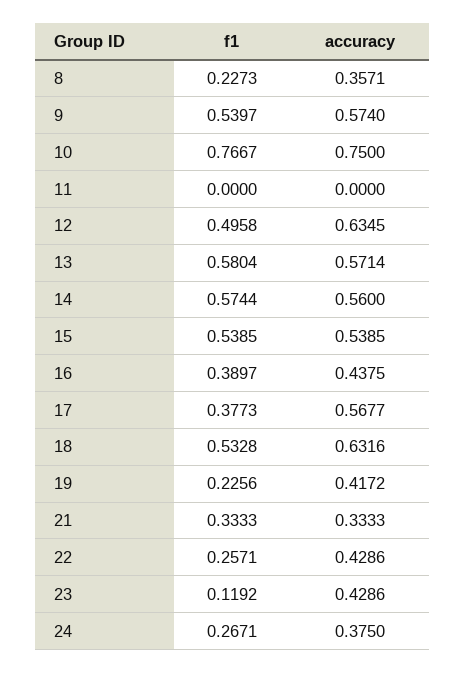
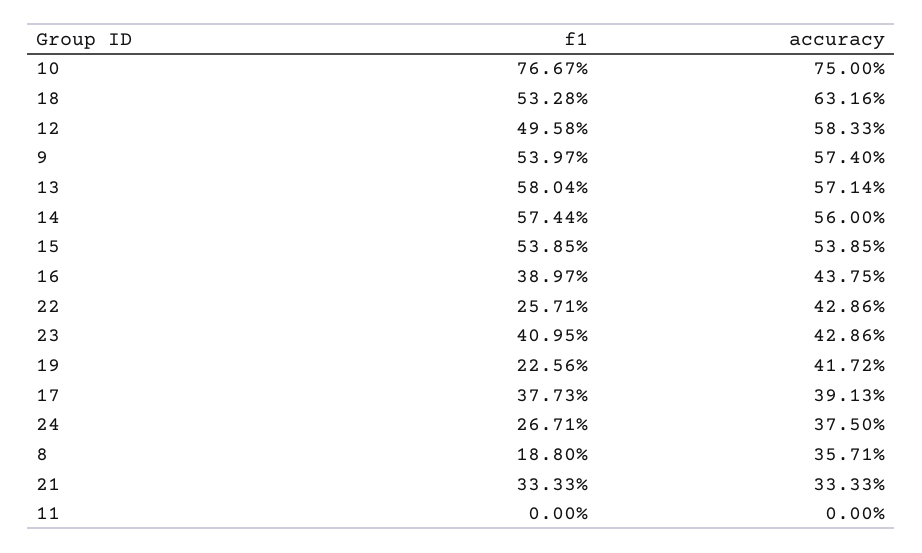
f1, 8: 0.2273 -> 0.188
accuracy, 12: 0.6345 -> 0.5833
accuracy, 17: 0.5677 -> 0.3913
f1, 23: 0.1192 -> 0.4095

